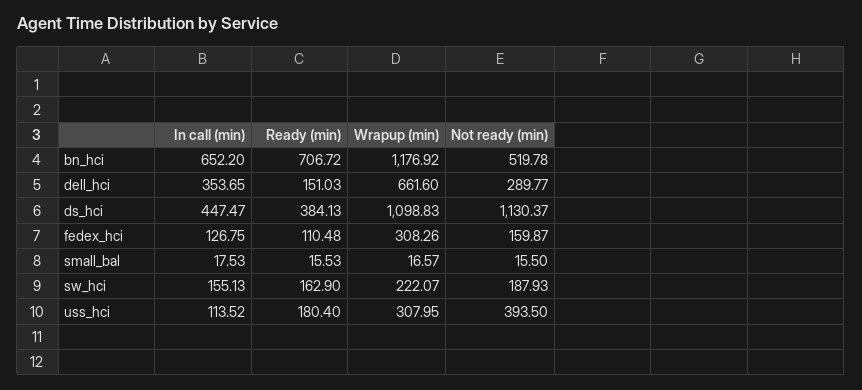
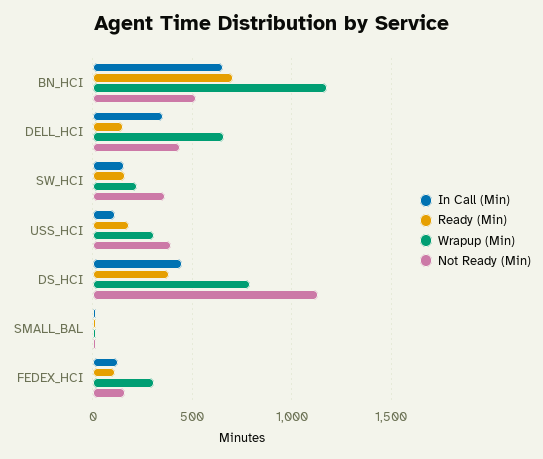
Not ready (min), dell_hci: 289.77 -> 450
Wrapup (min), ds_hci: 1098.83 -> 800
Not ready (min), sw_hci: 187.93 -> 350

